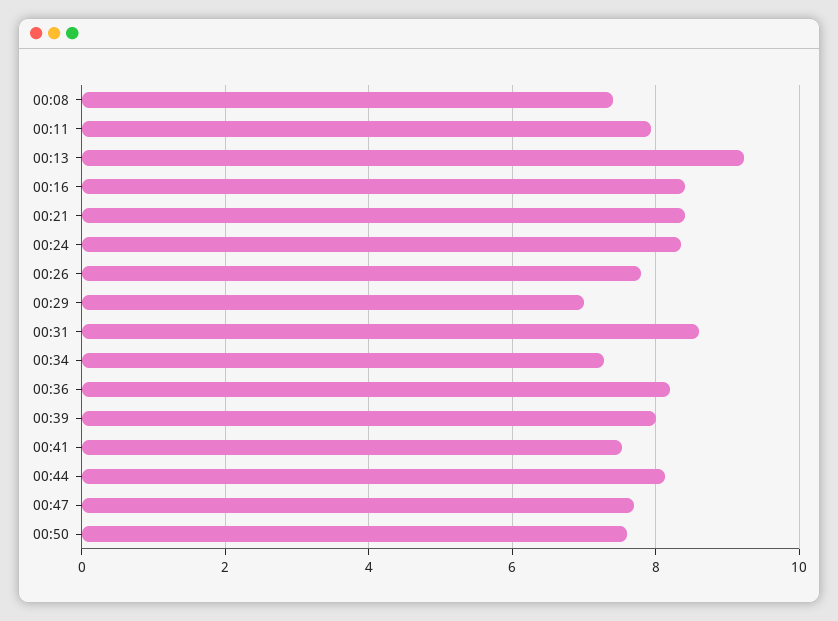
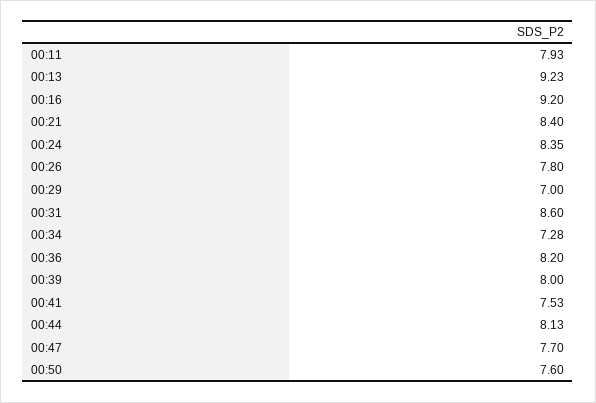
00:08: 7.4 -> none
00:16: 8.4 -> 9.2

